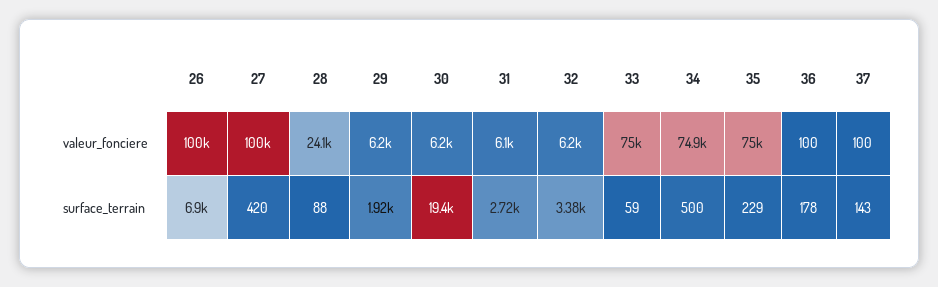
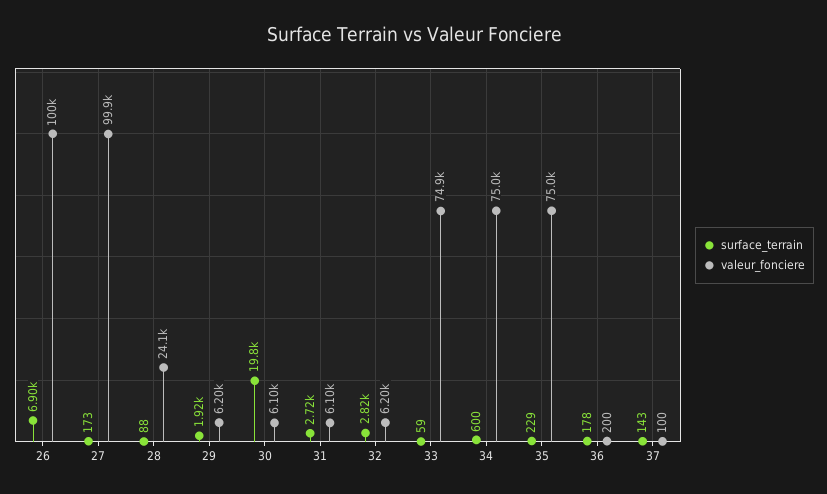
valeur_fonciere, 27: 100000 -> 99900
valeur_fonciere, 30: 6200 -> 6100
valeur_fonciere, 33: 75000 -> 74900
valeur_fonciere, 34: 74900 -> 75000
valeur_fonciere, 36: 100 -> 200
surface_terrain, 27: 420 -> 173
surface_terrain, 30: 19400 -> 19800
surface_terrain, 32: 3380 -> 2820
surface_terrain, 34: 500 -> 600

